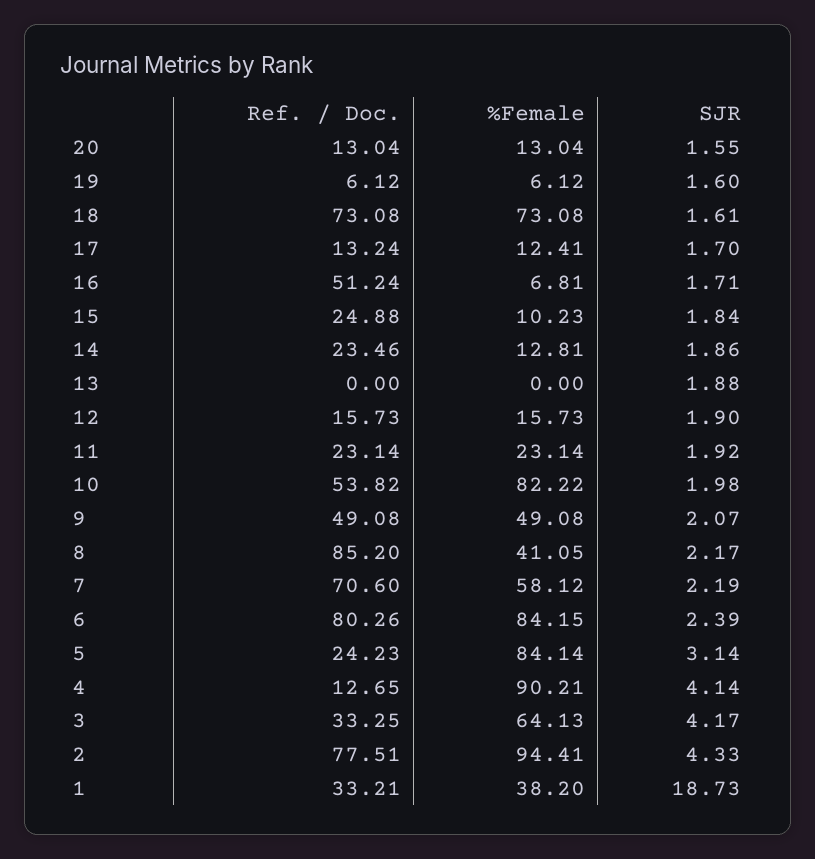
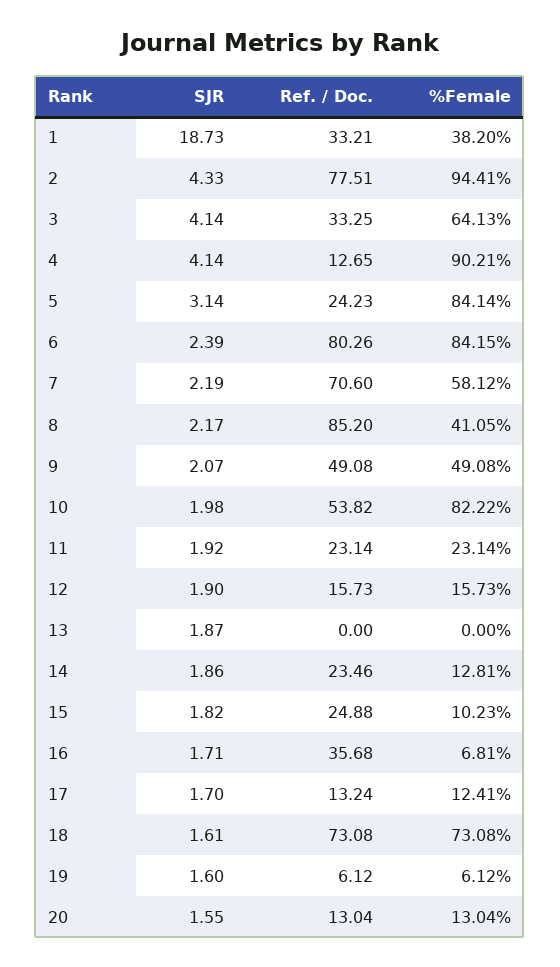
Ref. / Doc., 16: 51.24 -> 35.68
SJR, 15: 1.84 -> 1.82
SJR, 13: 1.88 -> 1.87
SJR, 3: 4.17 -> 4.14

